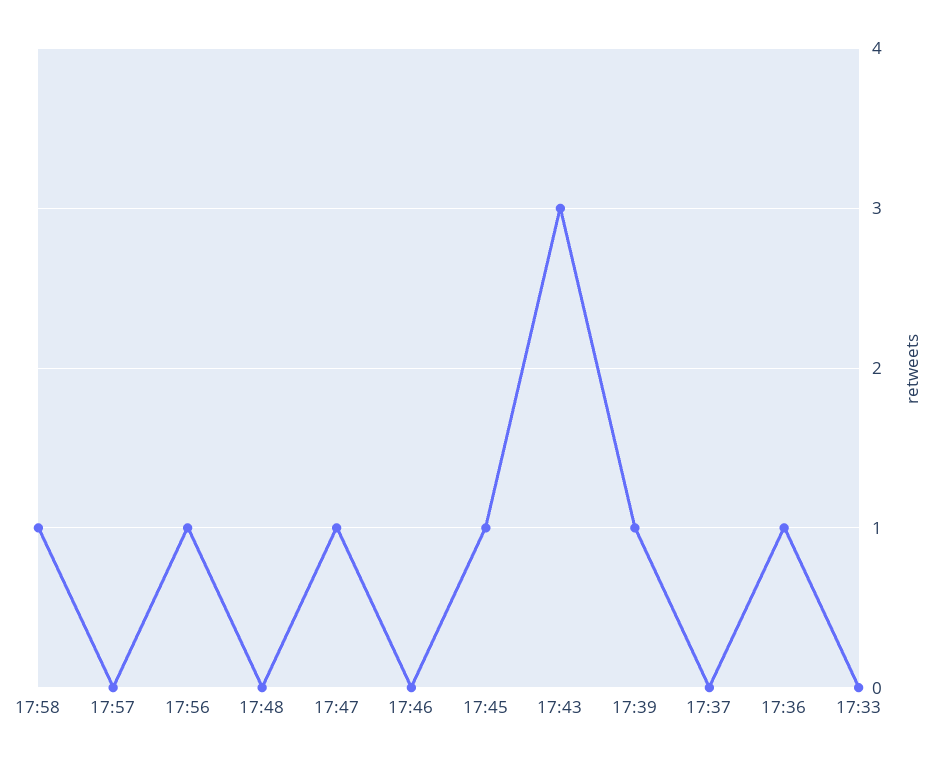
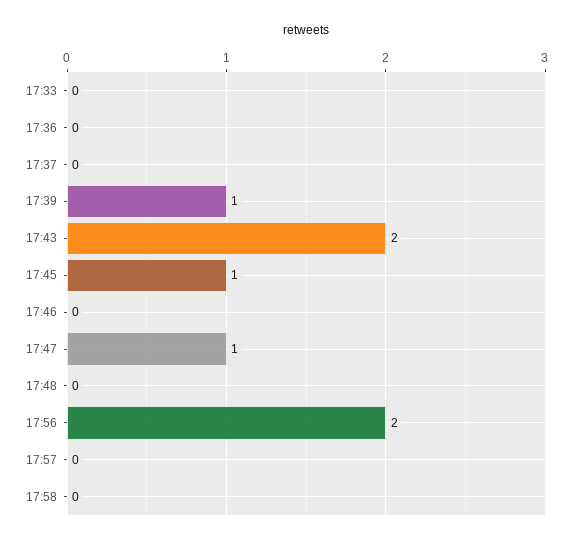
17:58: 1 -> 0
17:56: 1 -> 2
17:43: 3 -> 2
17:36: 1 -> 0

